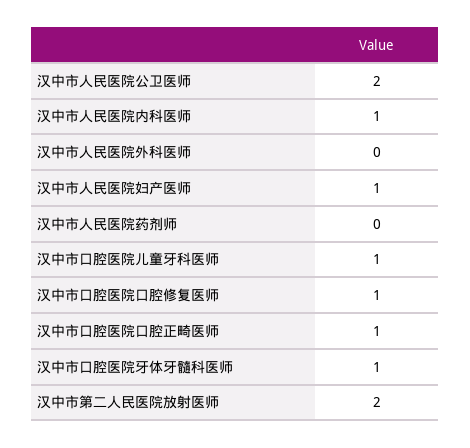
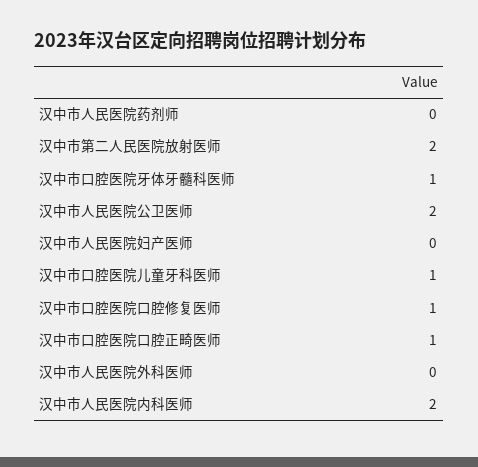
汉中市人民医院内科医师: 1 -> 2
汉中市人民医院妇产医师: 1 -> 0

